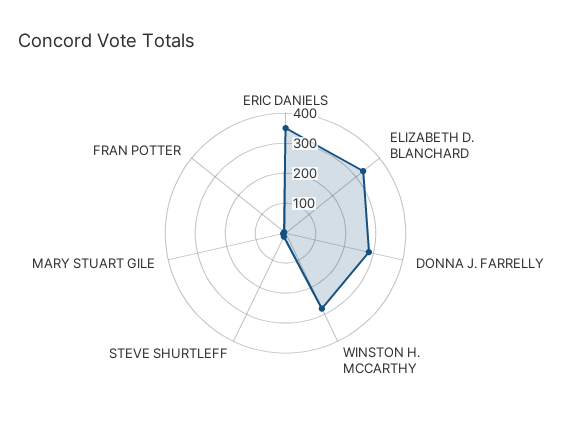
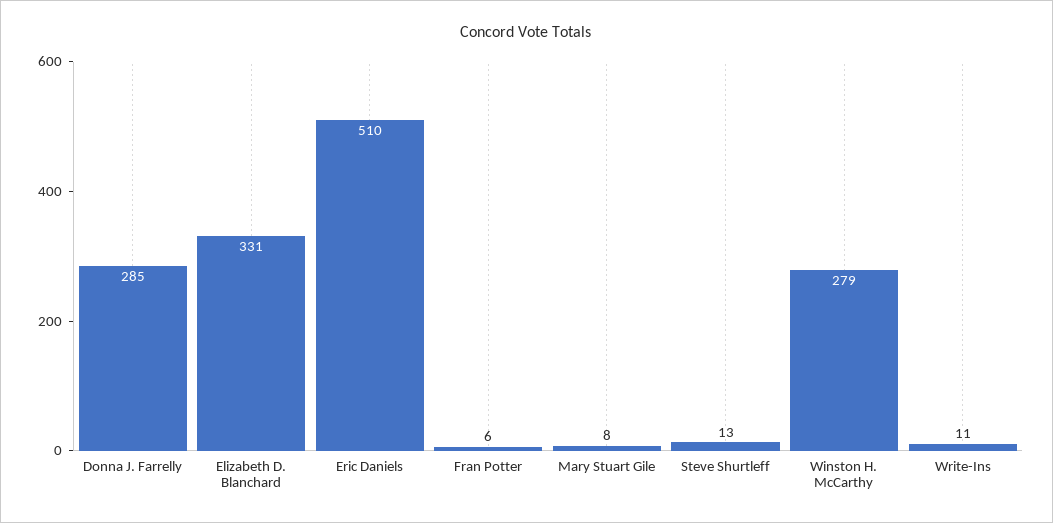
ERIC DANIELS: 350 -> 510
Write-Ins: none -> 11

